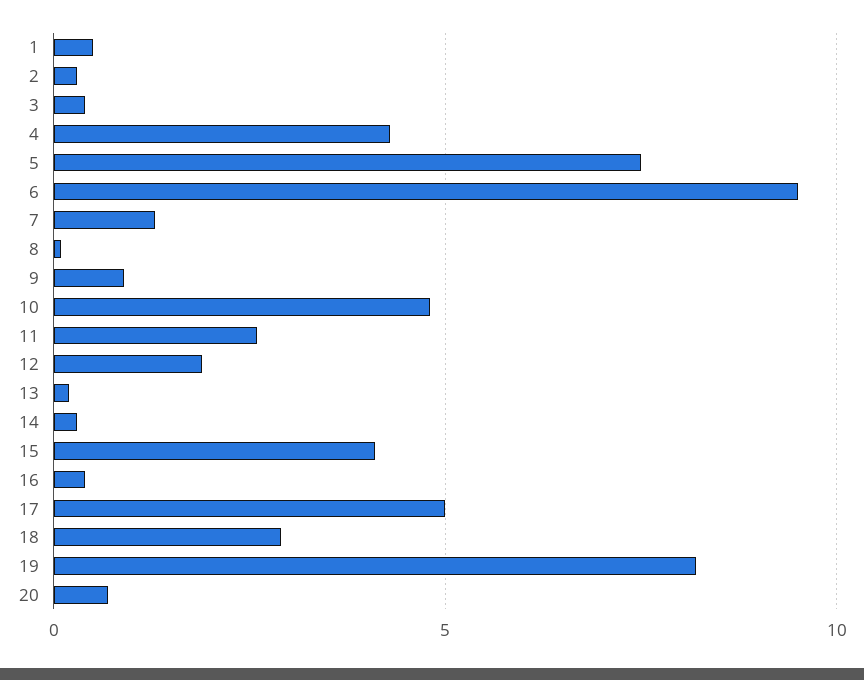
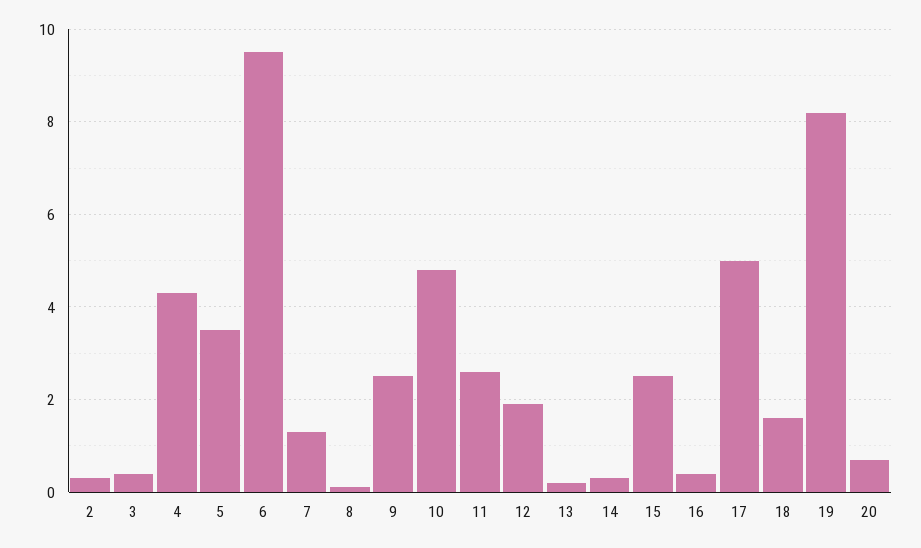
1: 0.5 -> none
5: 7.5 -> 3.5
9: 1 -> 2.5
15: 4 -> 2.5
18: 3 -> 1.5

